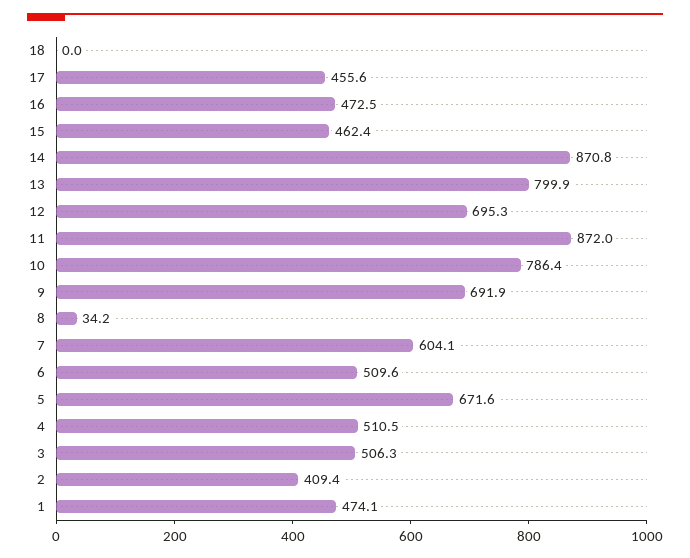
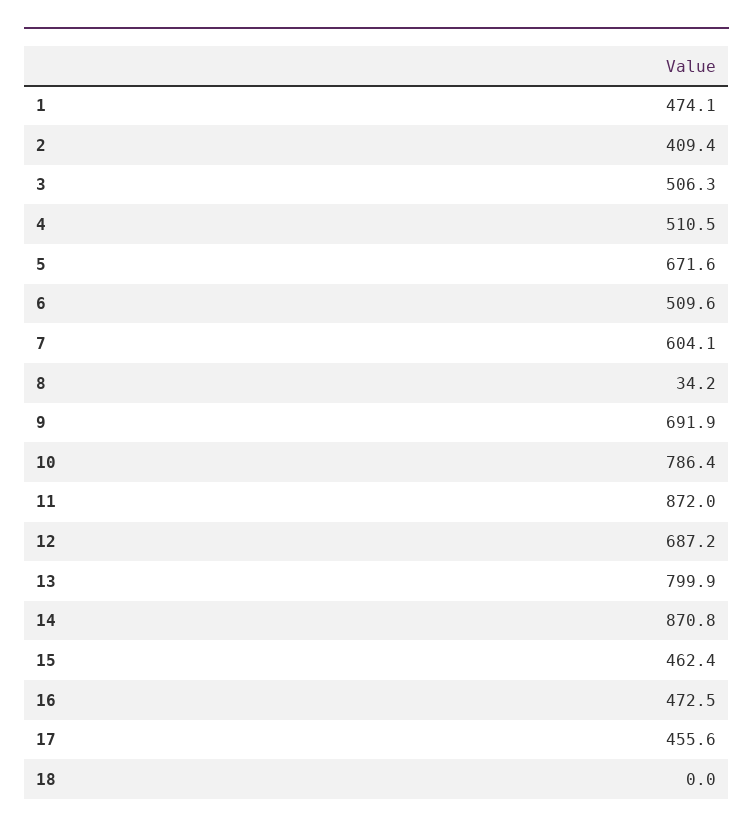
12: 695.3 -> 687.2

